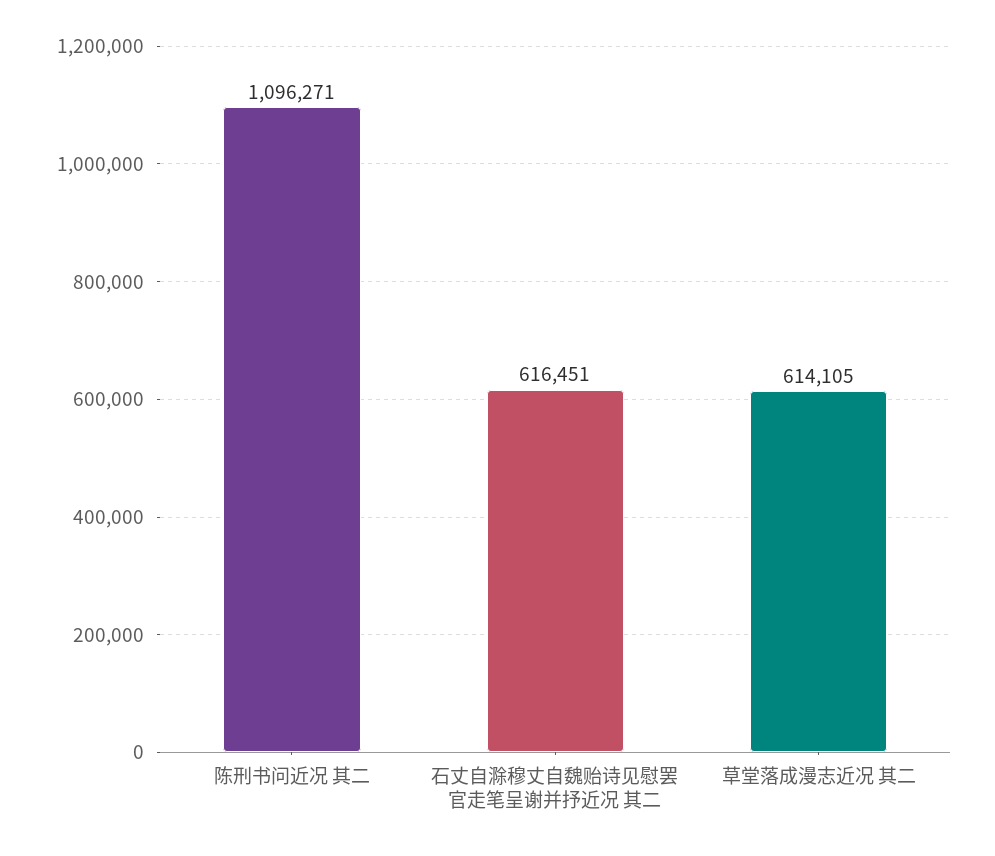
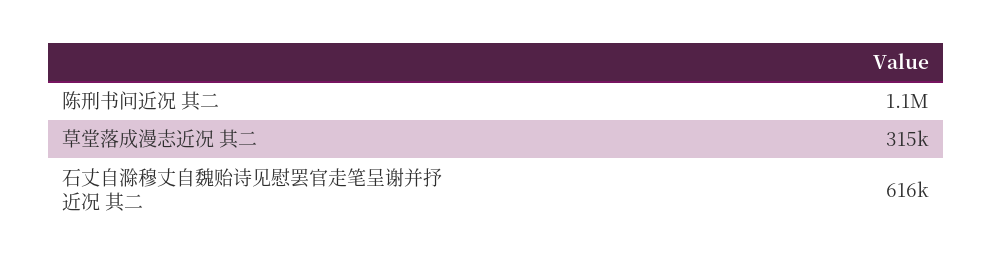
草堂落成漫志近况 其二: 614105 -> 315000

